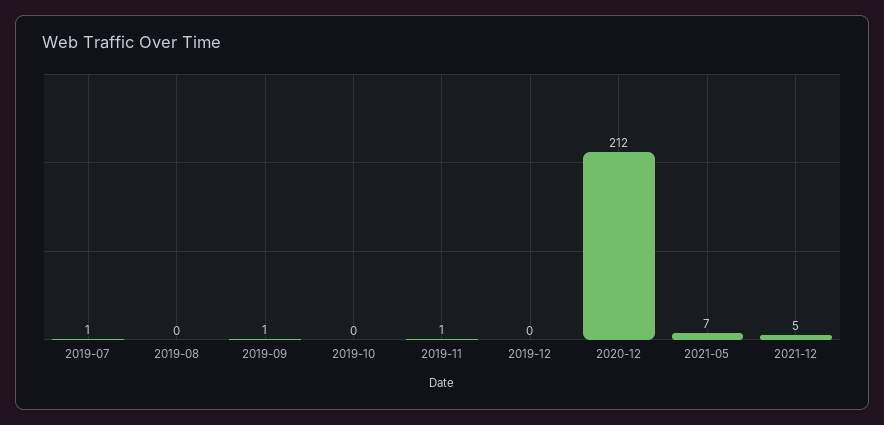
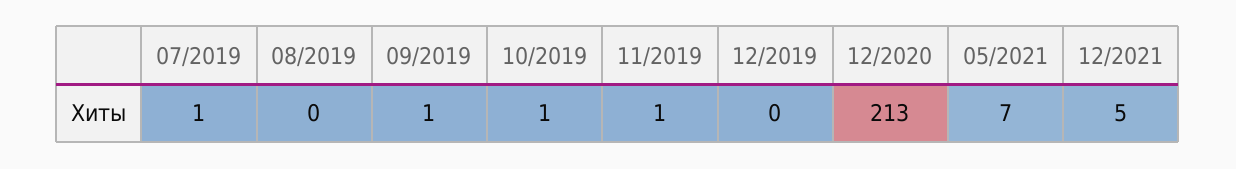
2019-10: 0 -> 1
2020-12: 212 -> 213

